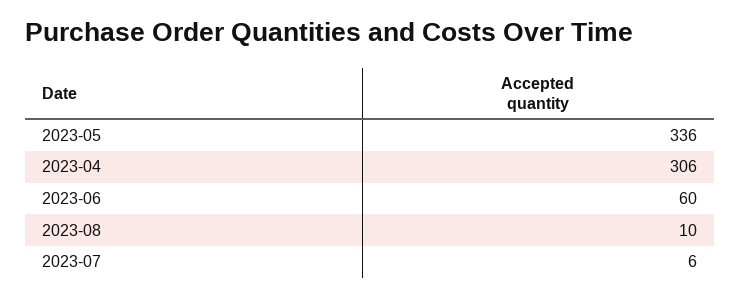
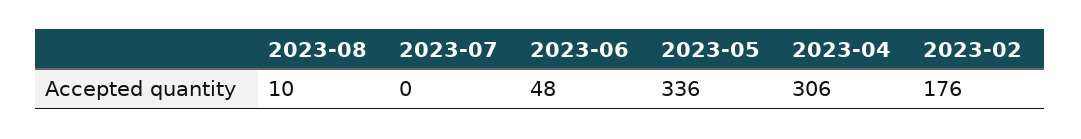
2023-06: 60 -> 48
2023-07: 6 -> 0
2023-02: none -> 176

